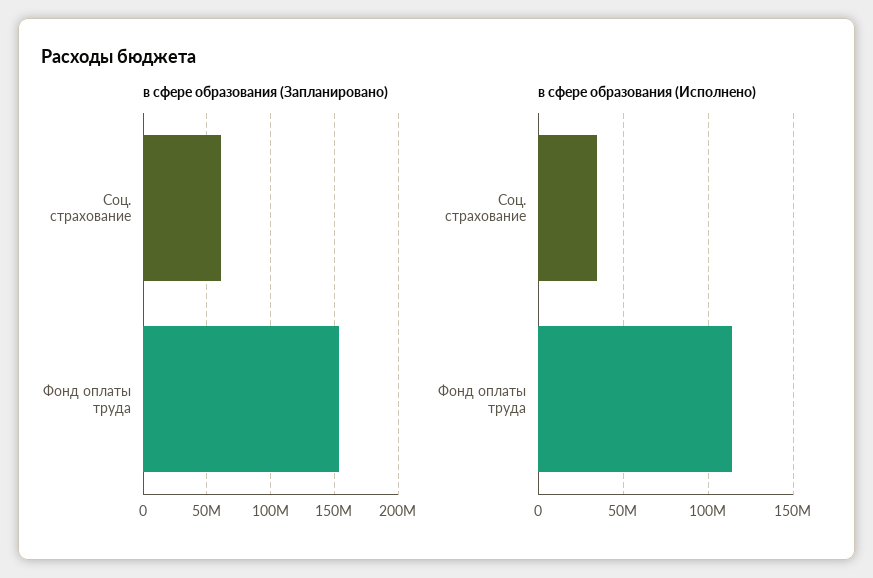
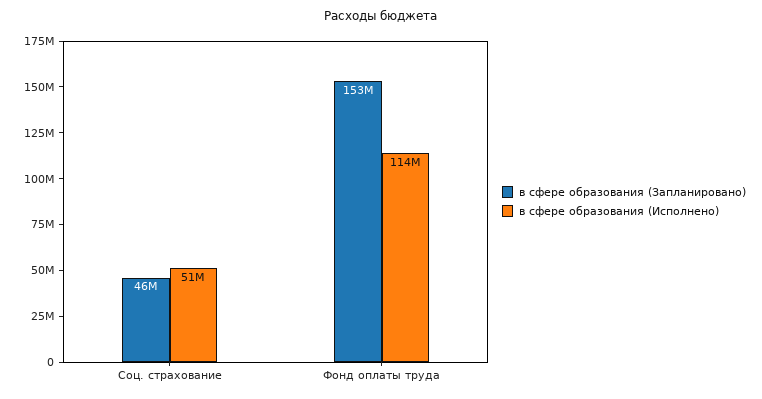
в сфере образования (Запланировано), Соц. страхование: 60000000 -> 46000000
в сфере образования (Исполнено), Соц. страхование: 35000000 -> 51000000

